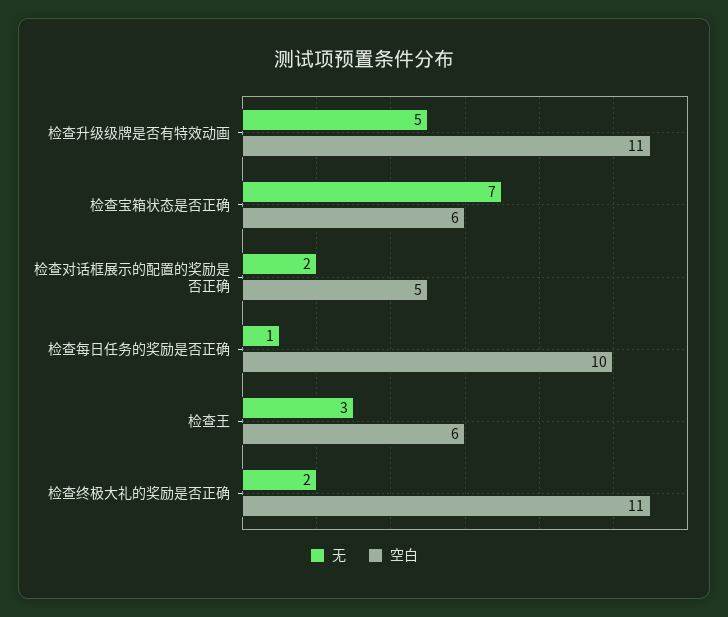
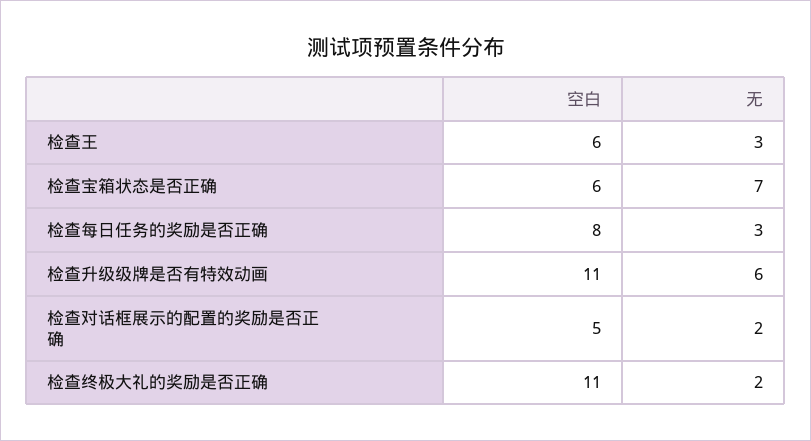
无, 检查升级级牌是否有特效动画: 5 -> 6
无, 检查每日任务的奖励是否正确: 1 -> 3
空白, 检查每日任务的奖励是否正确: 10 -> 8

